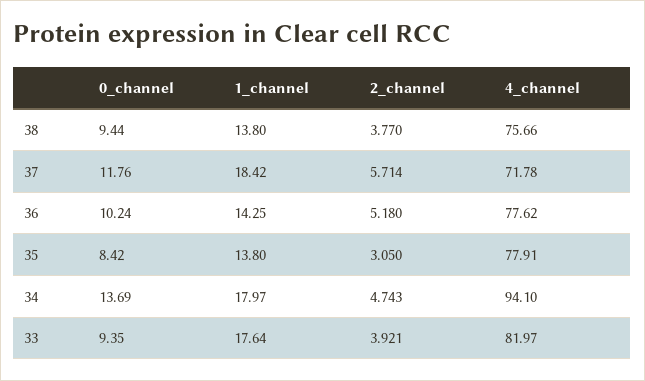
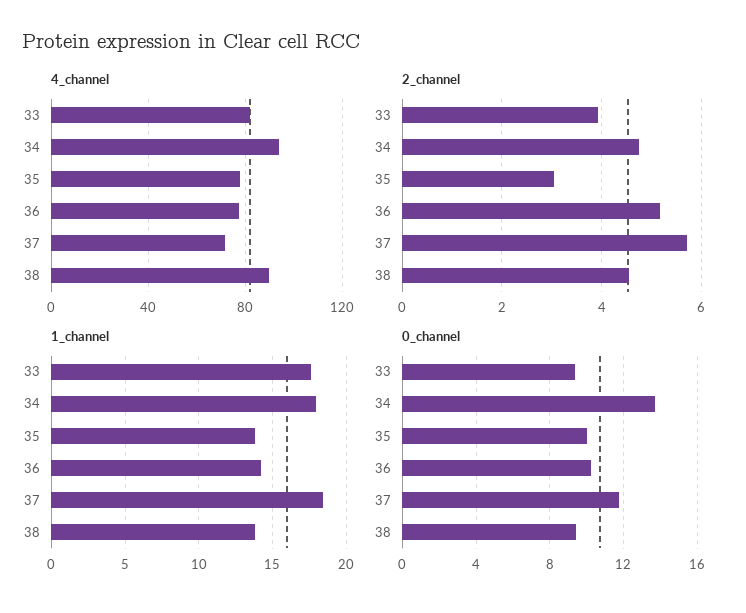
2_channel, 38: 3.77 -> 4.6
4_channel, 38: 75.66 -> 90
0_channel, 35: 8.42 -> 10

